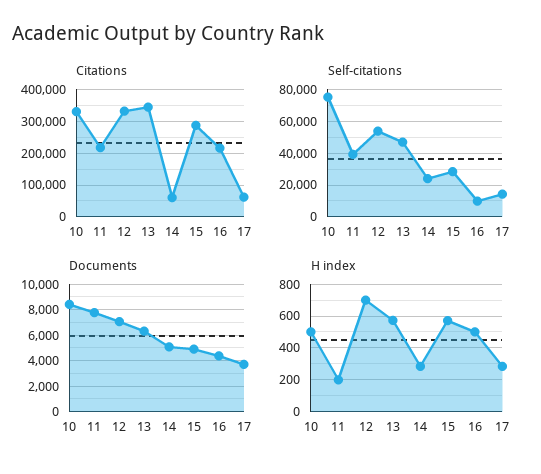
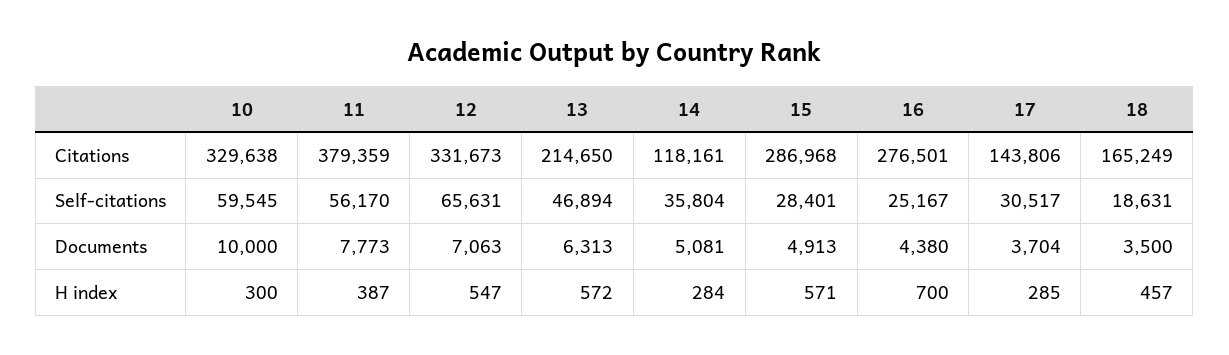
Citations, 11: 220000 -> 379359
Citations, 13: 340000 -> 214650
Citations, 14: 60000 -> 118161
Citations, 16: 220000 -> 276501
Citations, 17: 60000 -> 143806
Self-citations, 10: 75000 -> 59545
Self-citations, 11: 40000 -> 56170
Self-citations, 12: 55000 -> 65631
Self-citations, 14: 25000 -> 35804
Self-citations, 16: 10000 -> 25167
Self-citations, 17: 15000 -> 30517
Documents, 10: 8500 -> 10000
H index, 10: 500 -> 300
H index, 11: 200 -> 387
H index, 12: 700 -> 547
H index, 16: 500 -> 700
Citations, 18: none -> 165249
Self-citations, 18: none -> 18631
Documents, 18: none -> 3500
H index, 18: none -> 457

